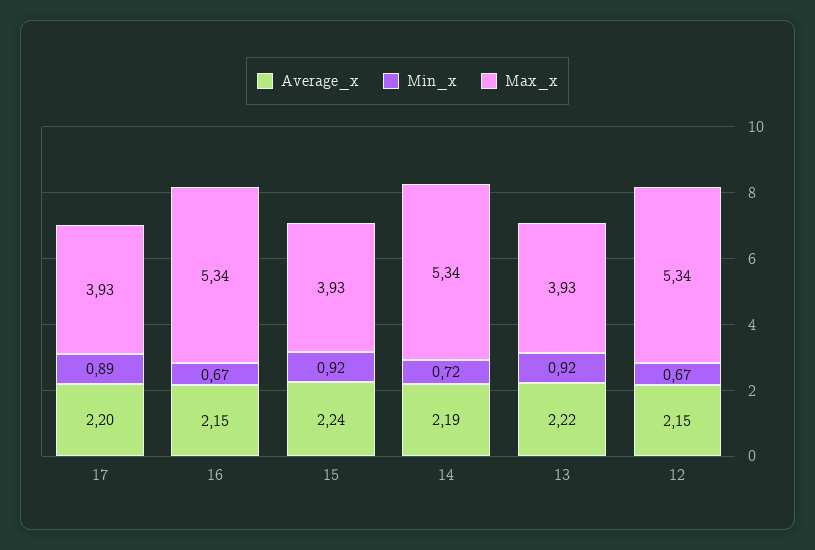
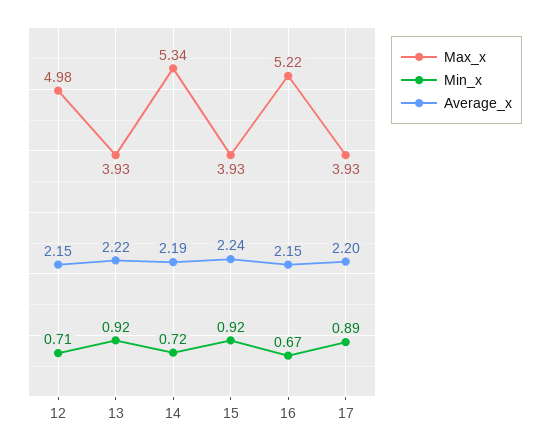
Max_x, 16: 5.34 -> 5.22
Min_x, 12: 0.67 -> 0.71
Max_x, 12: 5.34 -> 4.98

